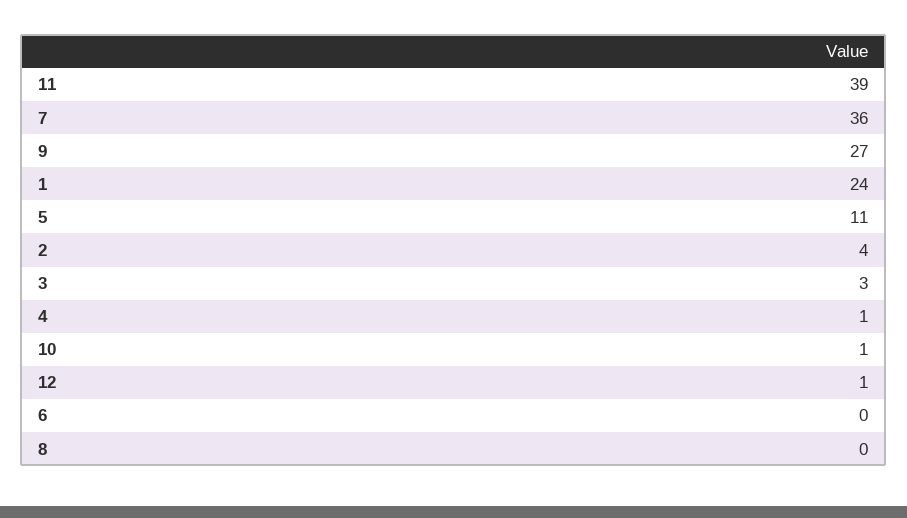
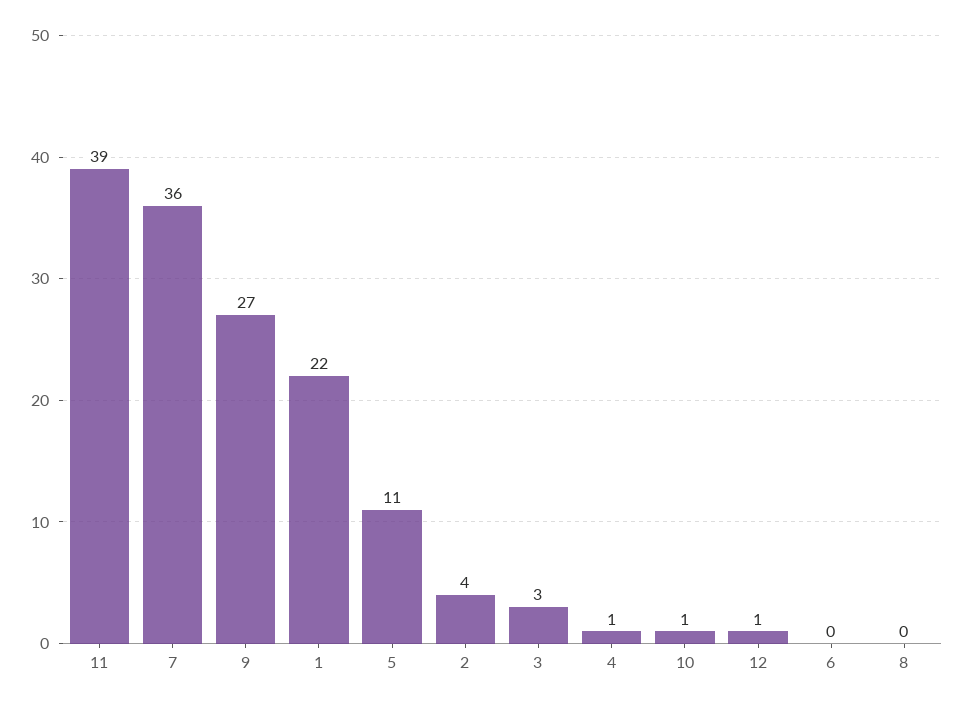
1: 24 -> 22

